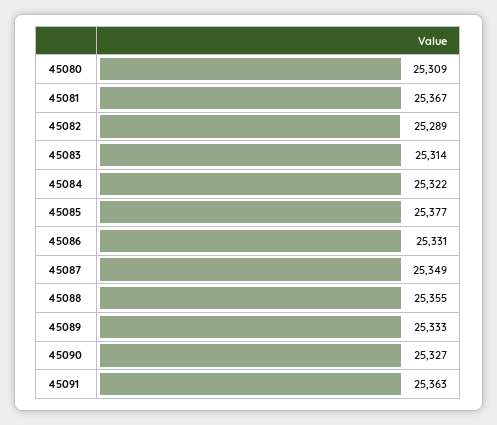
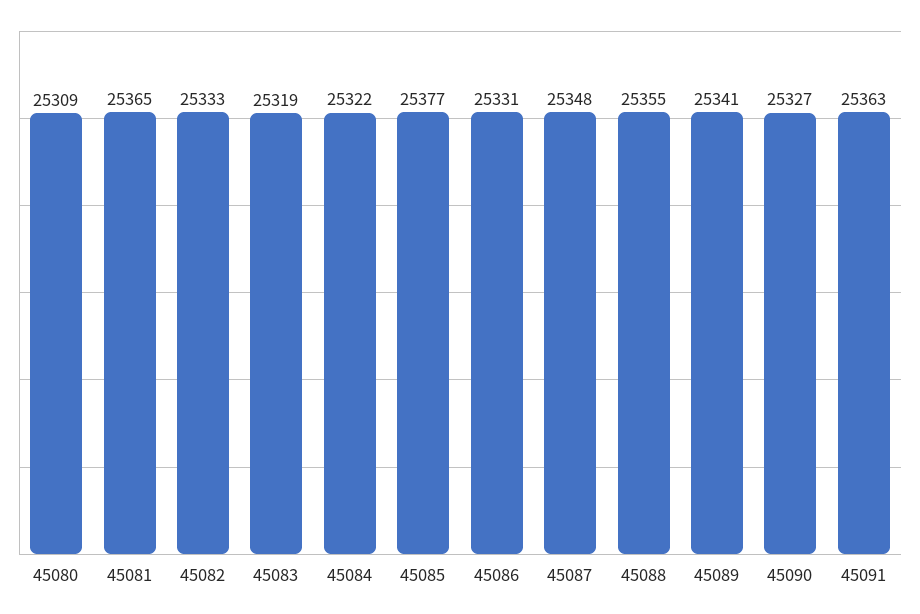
45081: 25367 -> 25365
45082: 25289 -> 25333
45083: 25314 -> 25319
45087: 25349 -> 25348
45089: 25333 -> 25341

